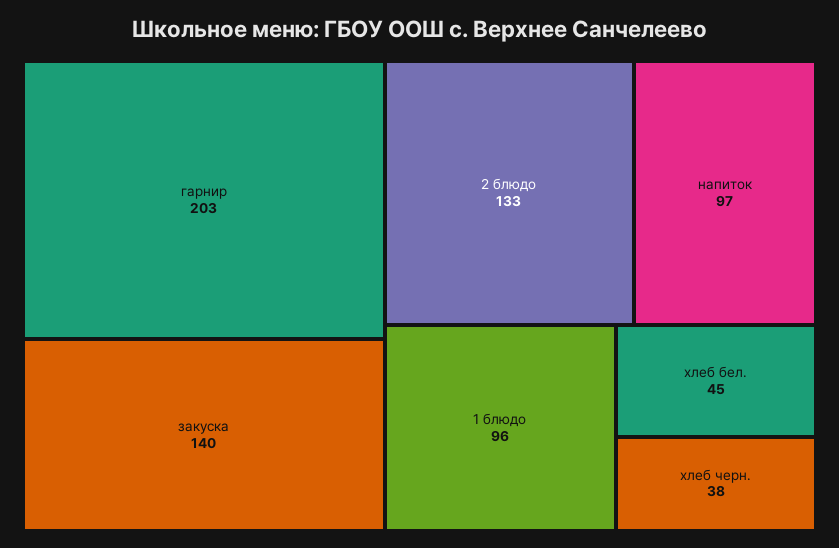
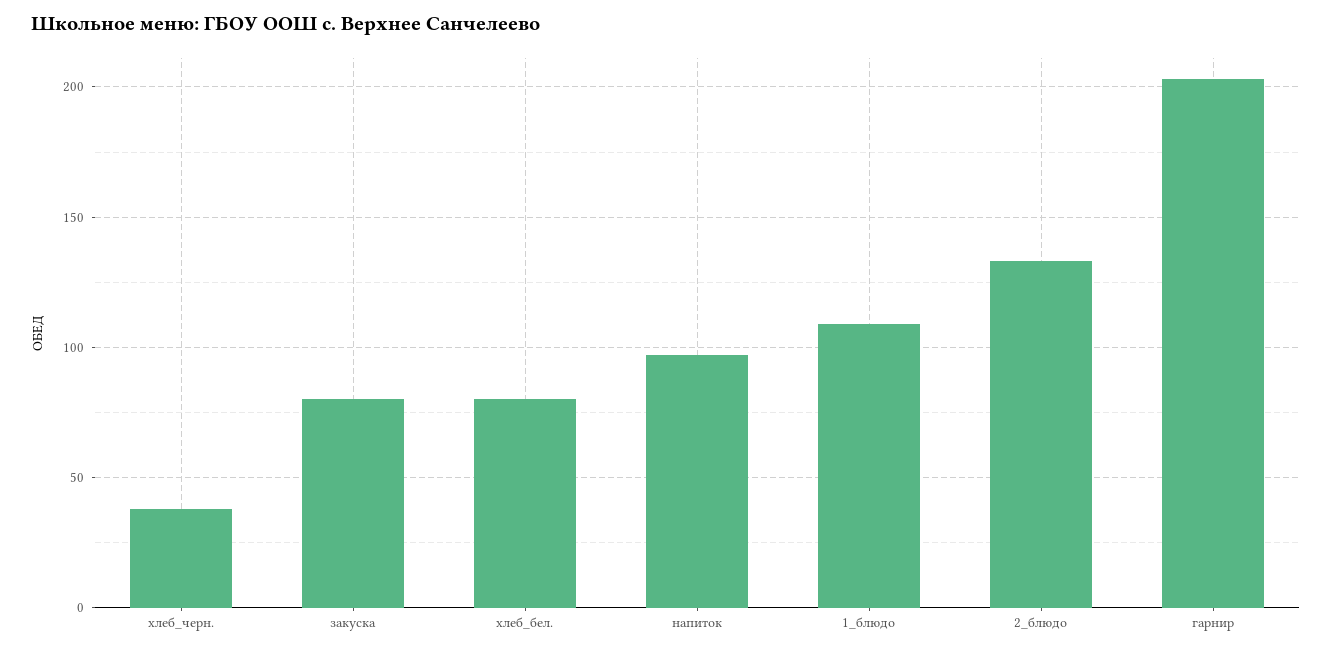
закуска: 140 -> 80
1 блюдо: 96 -> 110
хлеб бел.: 45 -> 80

